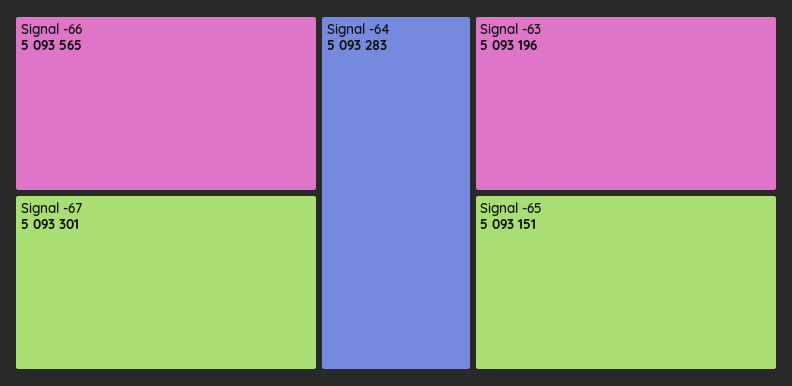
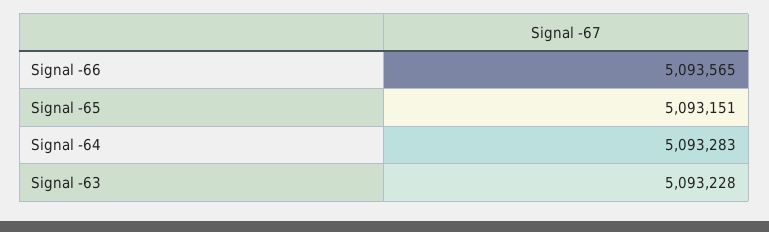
Signal -67: 5093301 -> none
Signal -63: 5093196 -> 5093228

